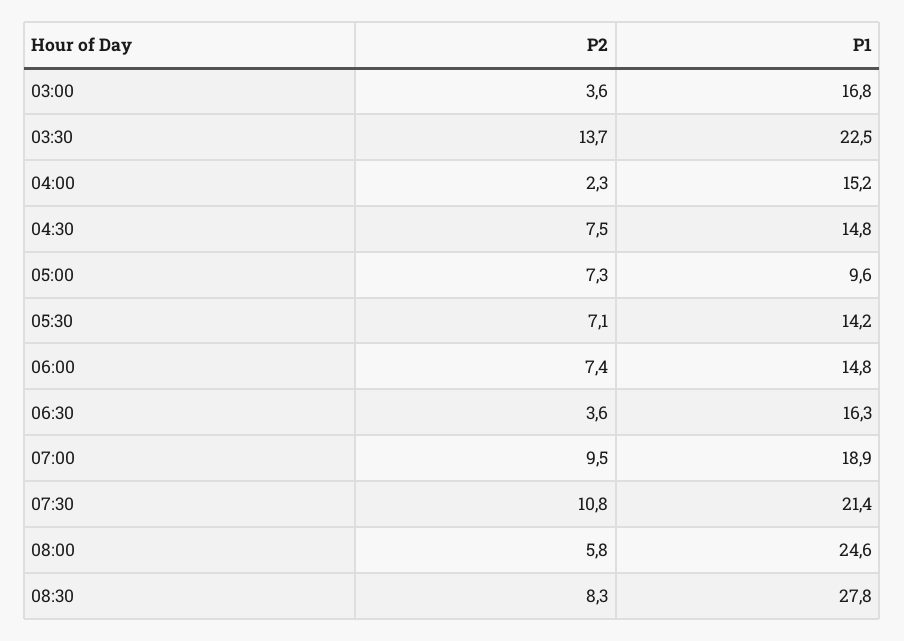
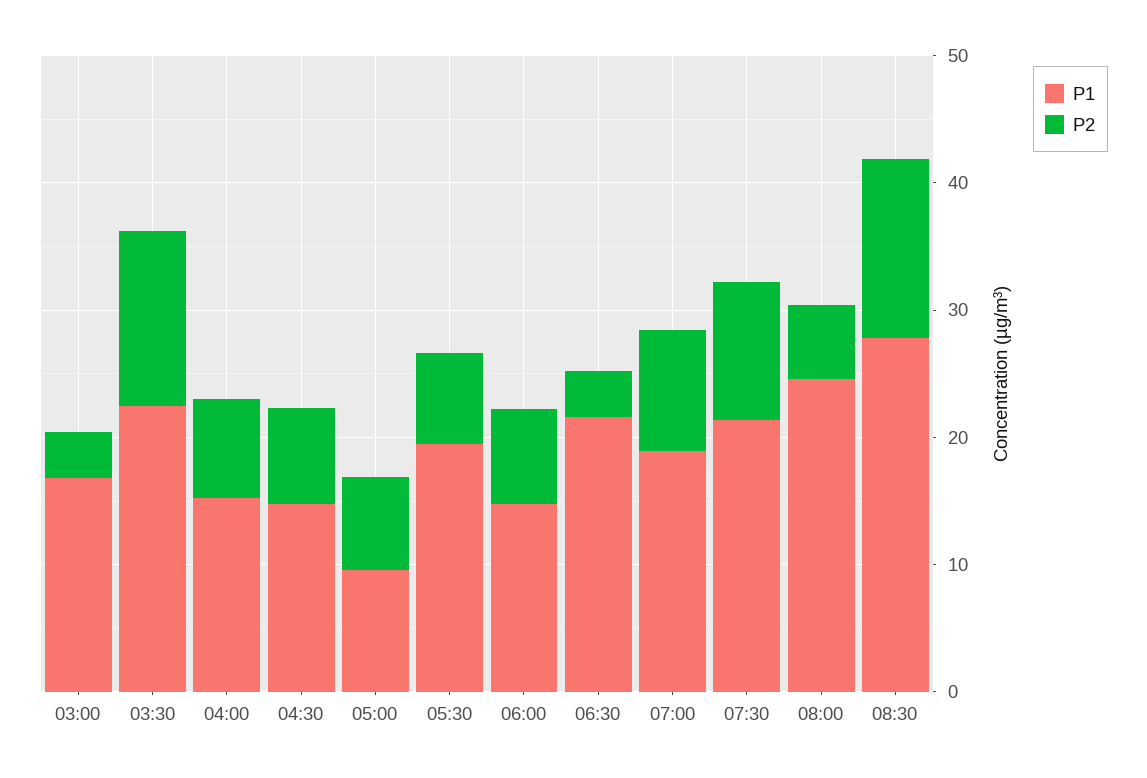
P2, 04:00: 2.3 -> 8
P1, 05:30: 14.2 -> 20
P1, 06:30: 16.3 -> 22
P2, 08:30: 8.3 -> 14

